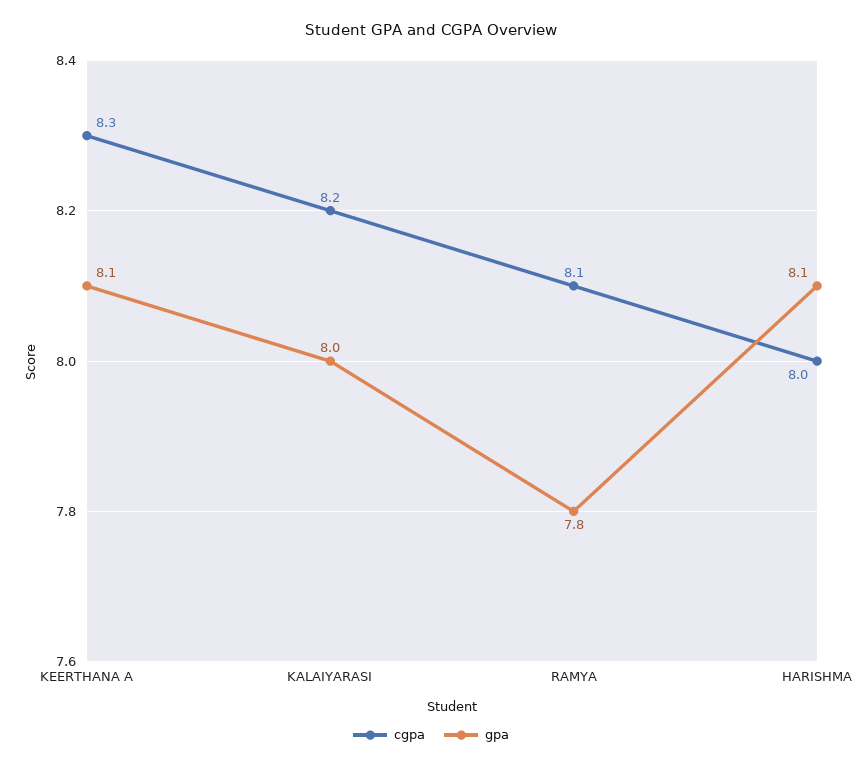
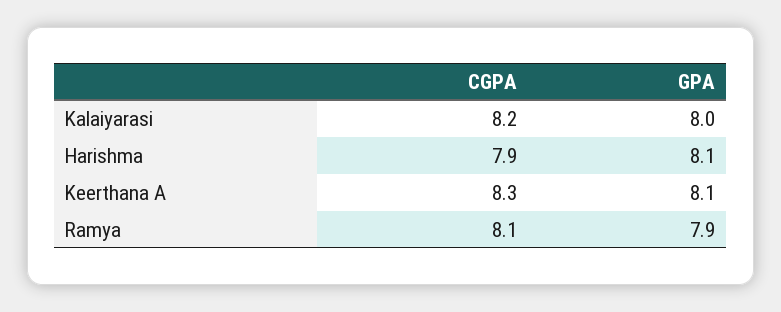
gpa, RAMYA: 7.8 -> 7.9
cgpa, HARISHMA: 8 -> 7.9

